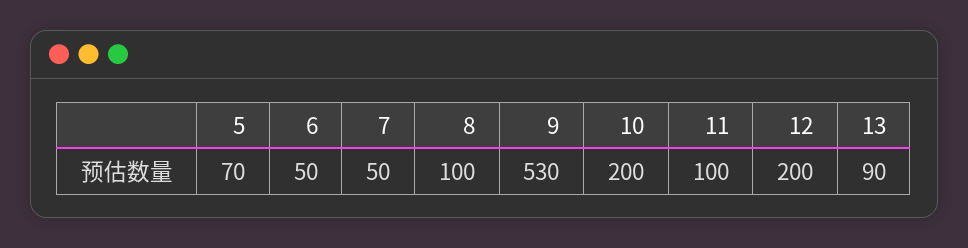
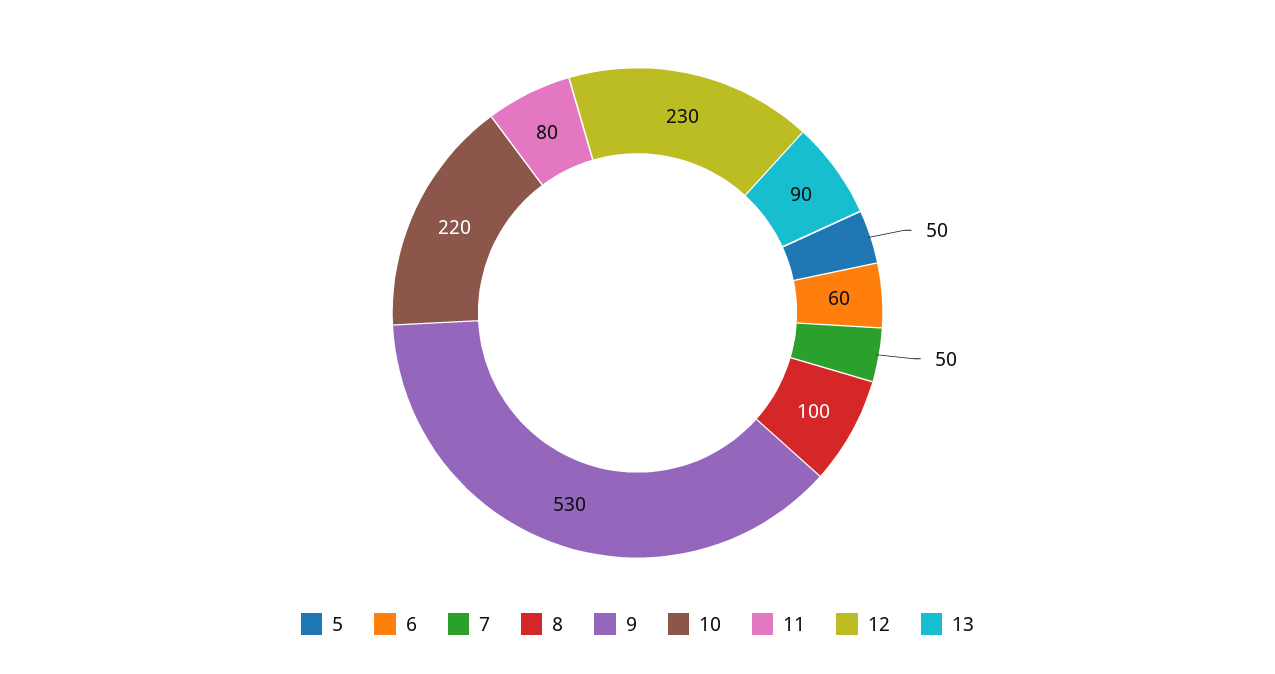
5: 70 -> 50
6: 50 -> 60
10: 200 -> 220
11: 100 -> 80
12: 200 -> 230

